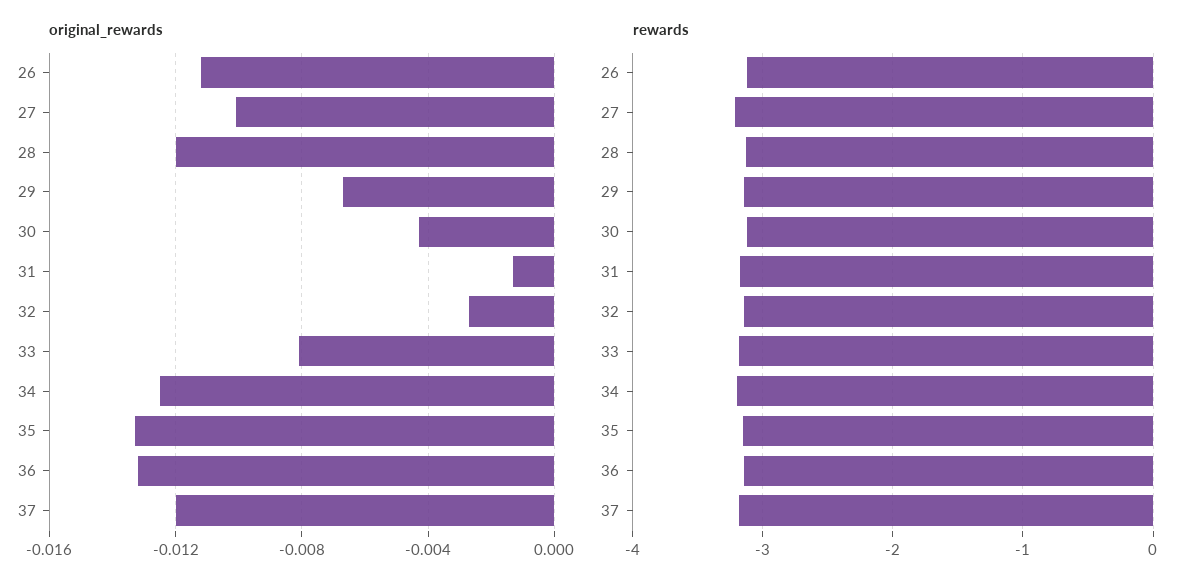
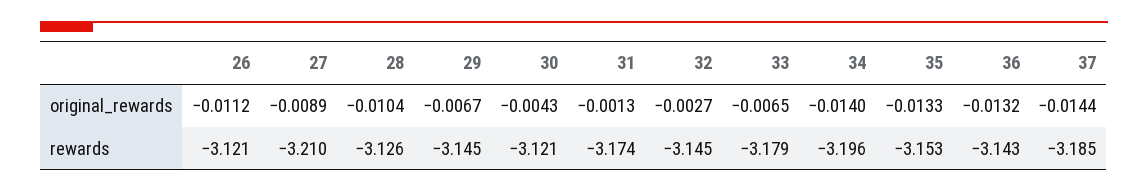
original_rewards, 27: -0.01 -> -0.0089
original_rewards, 28: -0.012 -> -0.0104
original_rewards, 33: -0.008 -> -0.0065
original_rewards, 34: -0.0125 -> -0.014
original_rewards, 37: -0.012 -> -0.0144

